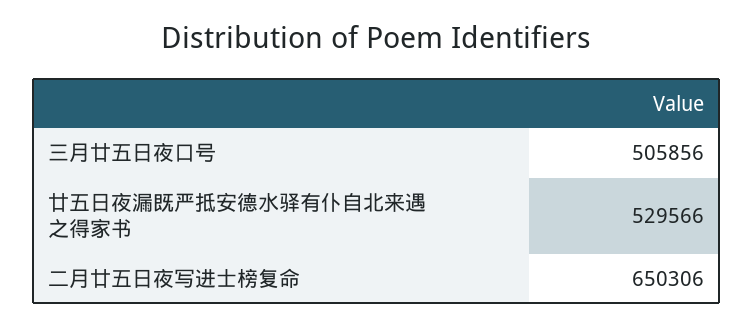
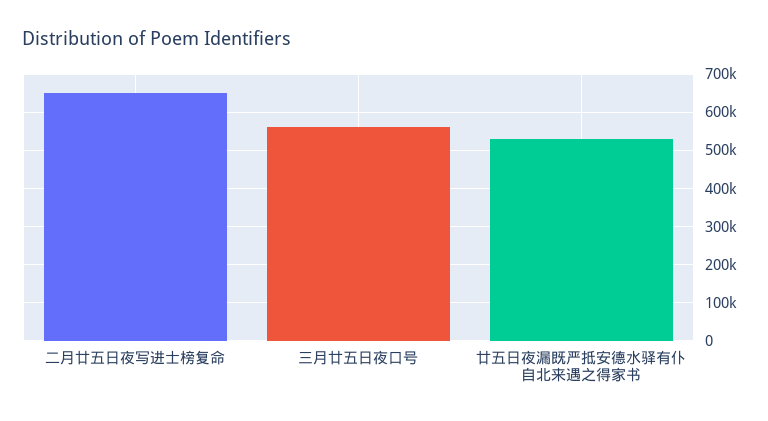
三月廿五日夜口号: 505856 -> 560000

